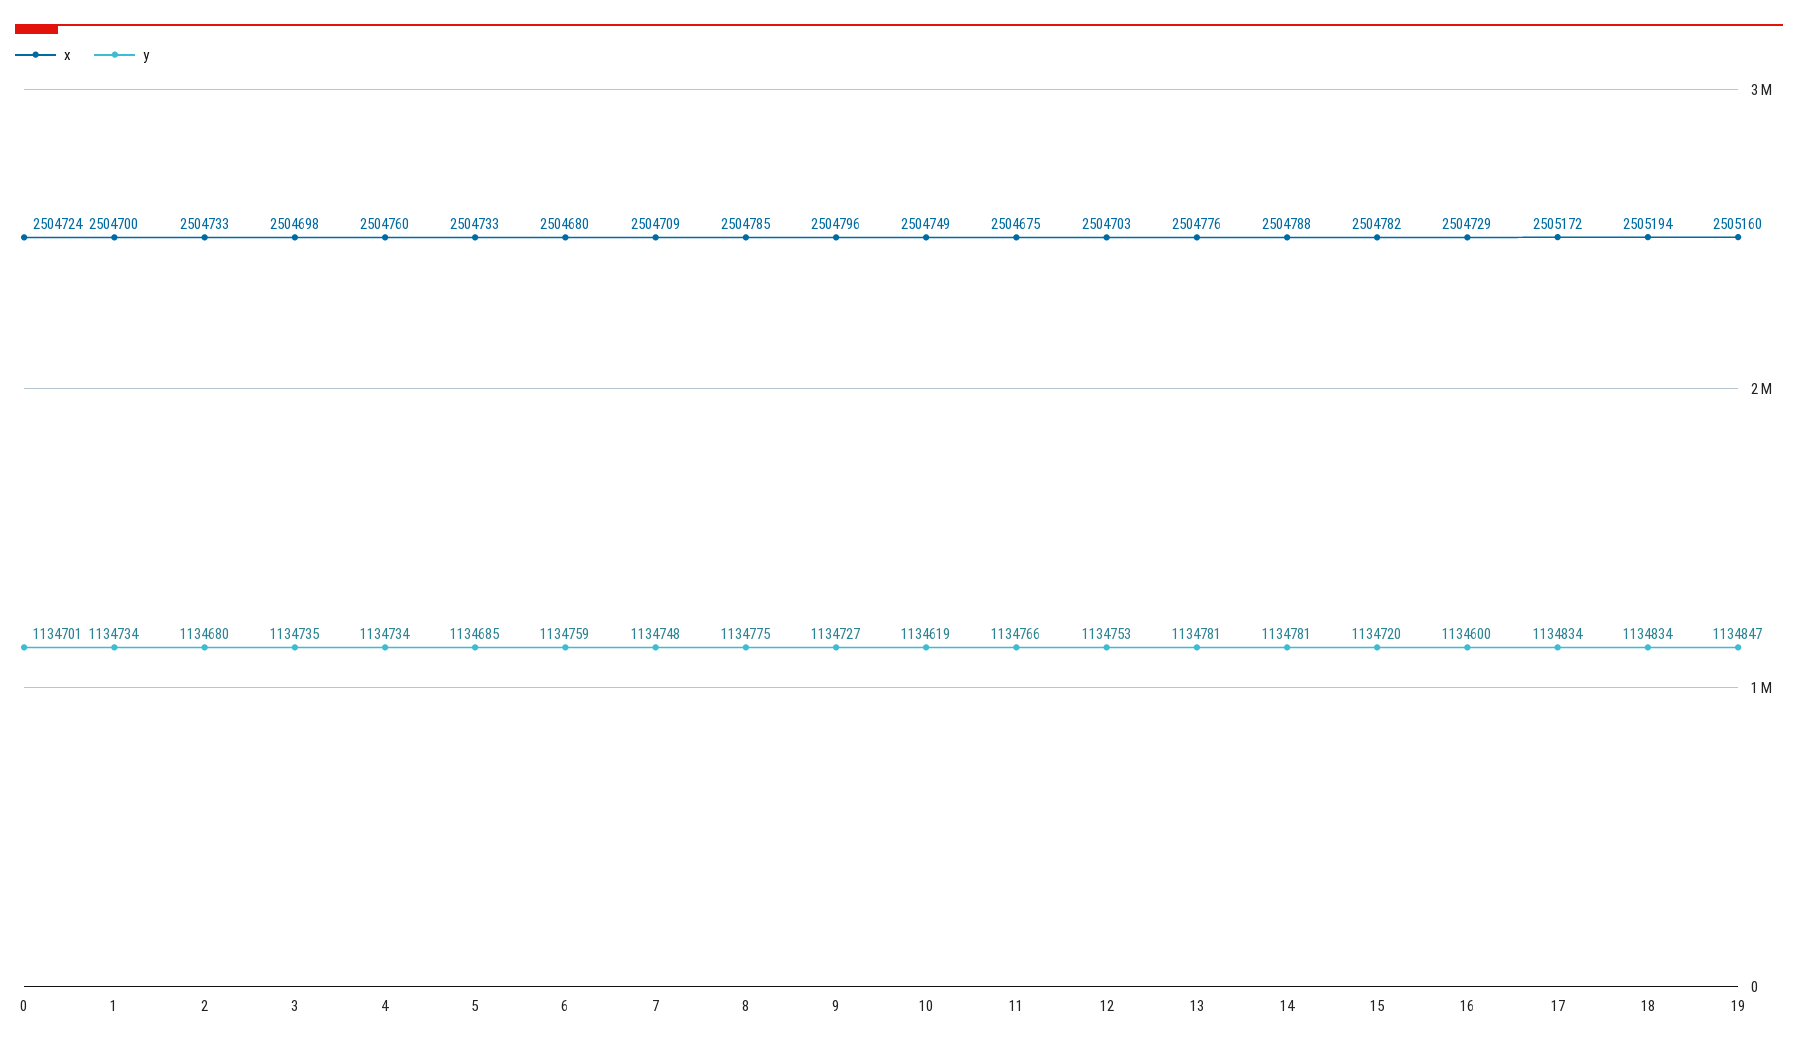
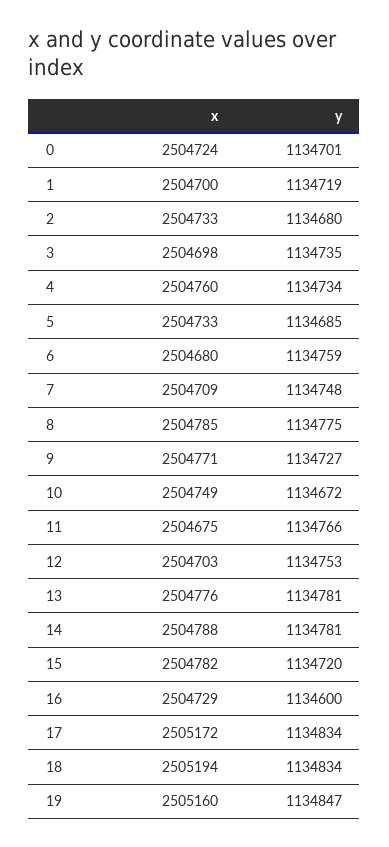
y, 1: 1134734 -> 1134719
x, 9: 2504796 -> 2504771
y, 10: 1134619 -> 1134672

